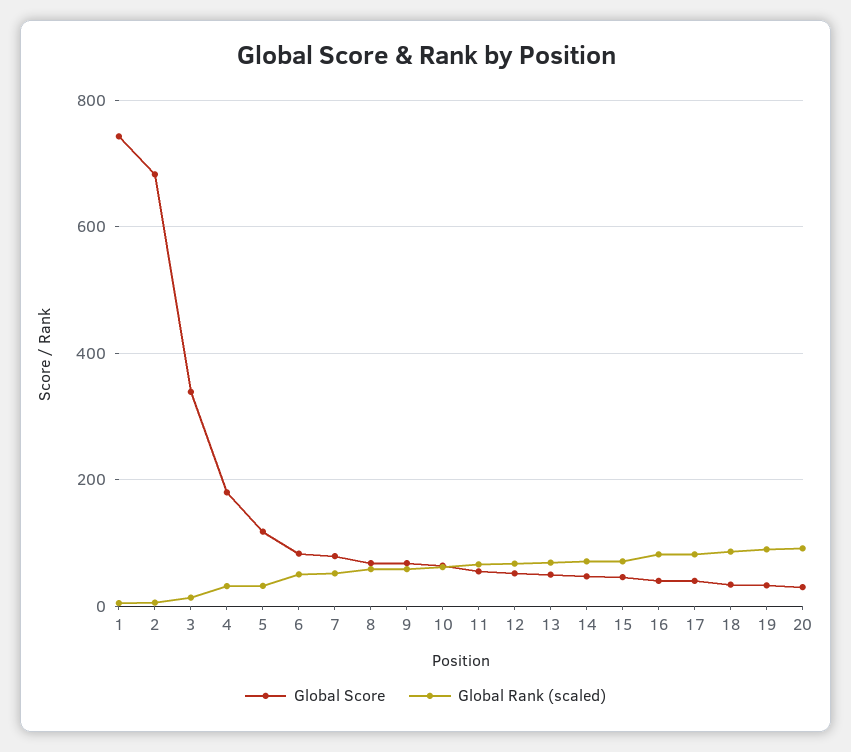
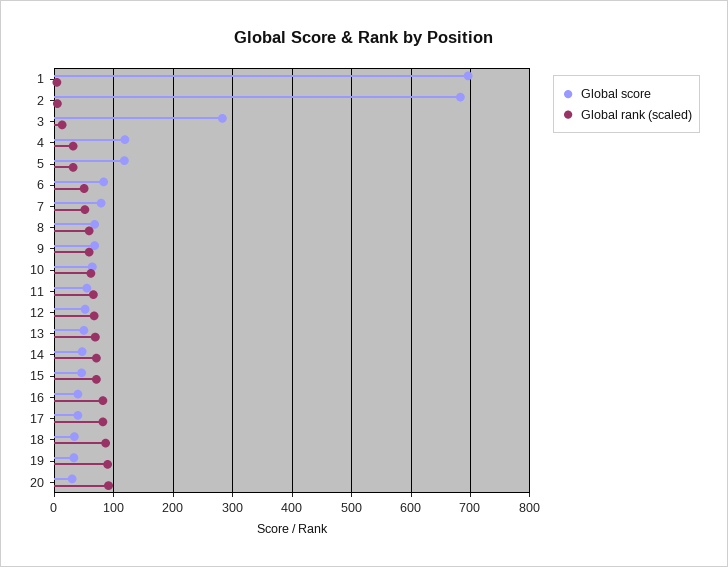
Global Score, 1: 740 -> 700
Global Score, 3: 340 -> 280
Global Score, 4: 180 -> 120

